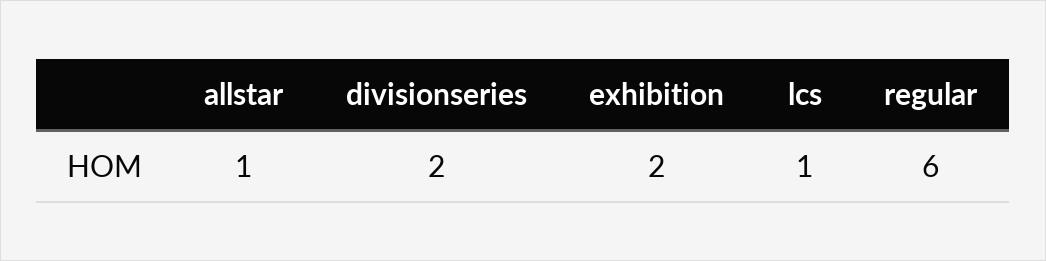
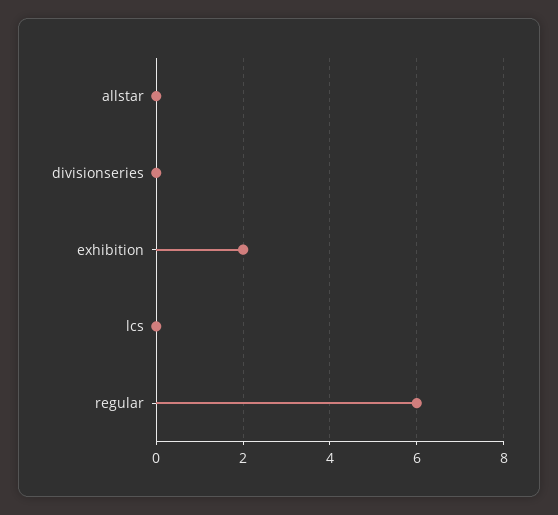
allstar: 1 -> 0
divisionseries: 2 -> 0
lcs: 1 -> 0

